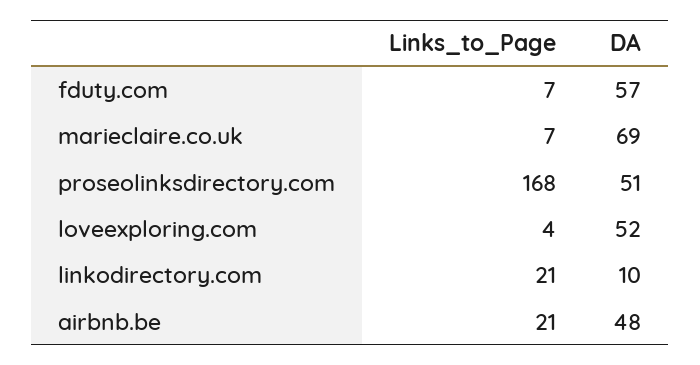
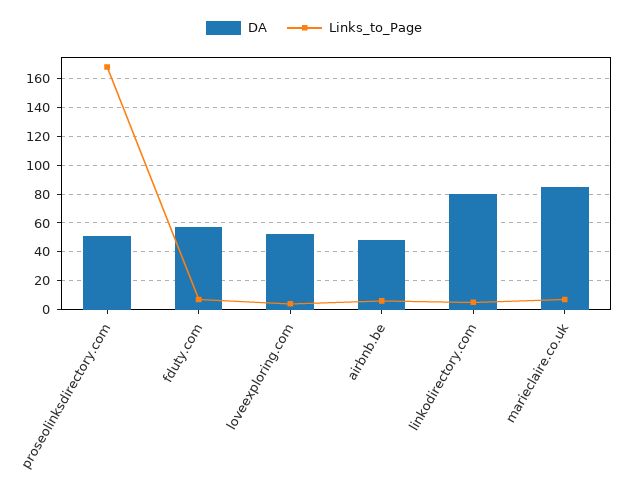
DA, marieclaire.co.uk: 69 -> 85
Links_to_Page, linkodirectory.com: 21 -> 5
DA, linkodirectory.com: 10 -> 80
Links_to_Page, airbnb.be: 21 -> 5

